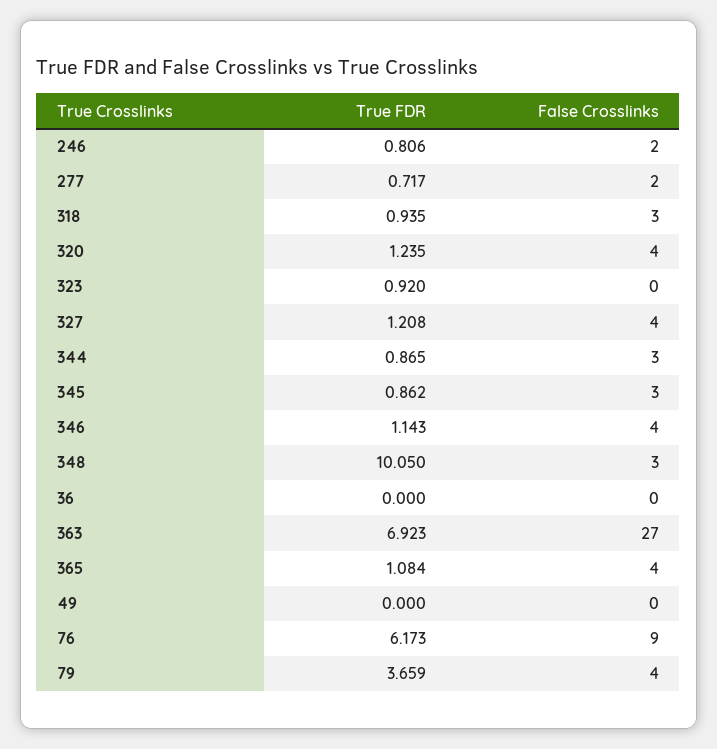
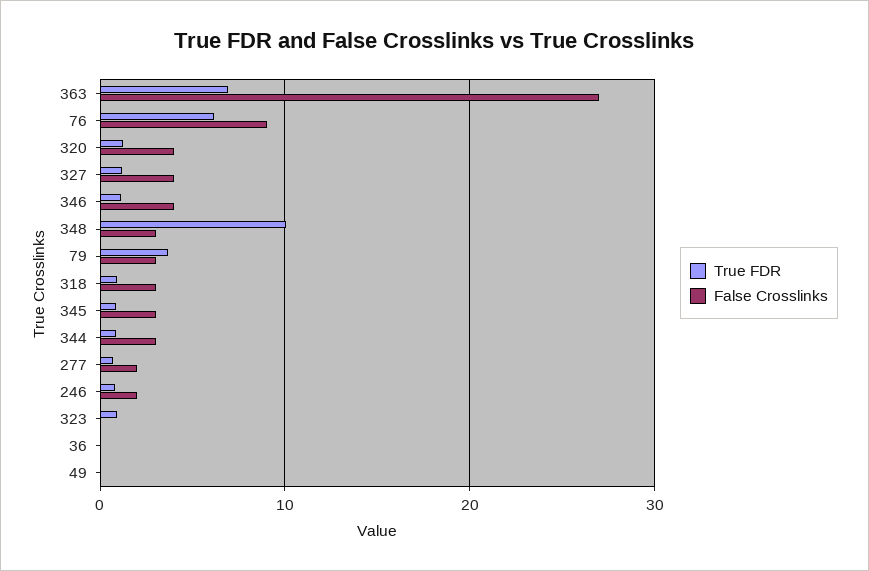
True FDR, 365: 1.084 -> none
False Crosslinks, 365: 4 -> none
False Crosslinks, 79: 4 -> 3

